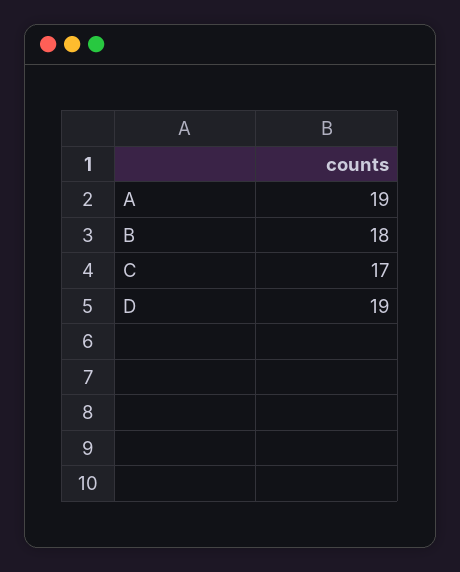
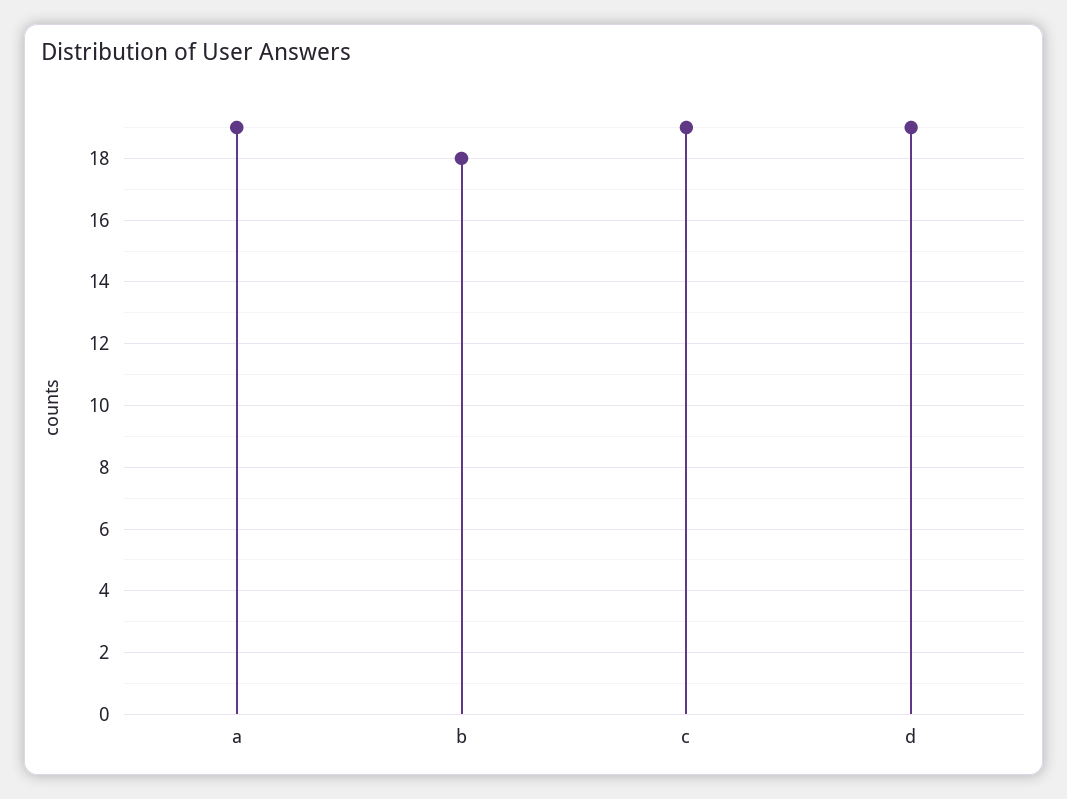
C: 17 -> 19

